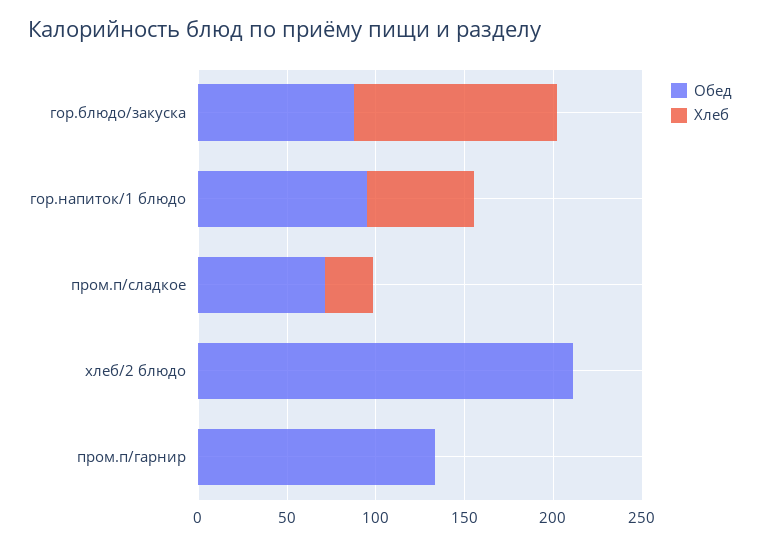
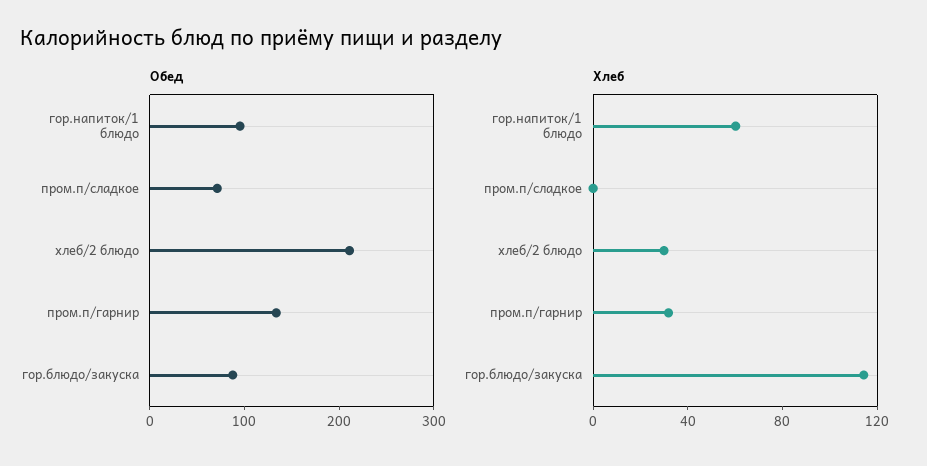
Хлеб, пром.п/сладкое: 30 -> 0
Хлеб, хлеб/2 блюдо: 0 -> 30
Хлеб, пром.п/гарнир: 0 -> 30

